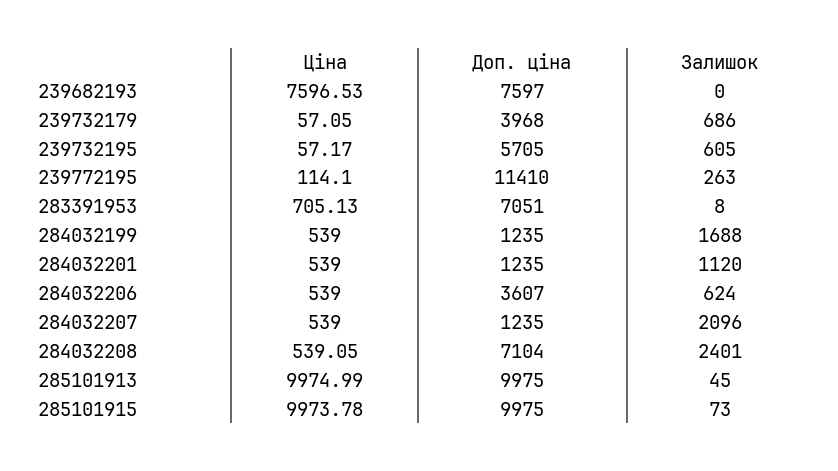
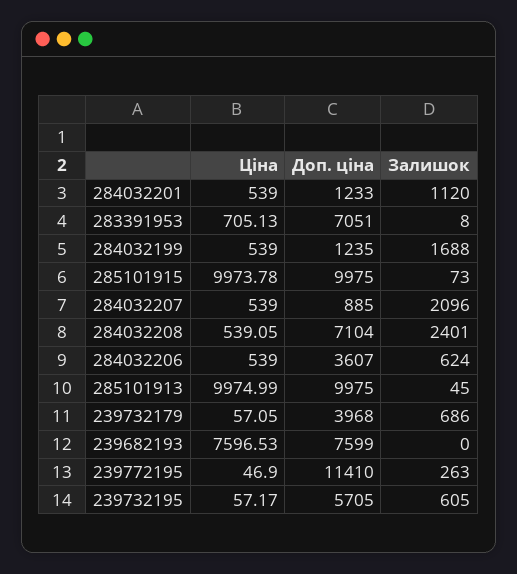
Доп. ціна, 239682193: 7597 -> 7599
Ціна, 239772195: 114.1 -> 46.9
Доп. ціна, 284032201: 1235 -> 1233
Доп. ціна, 284032207: 1235 -> 885

